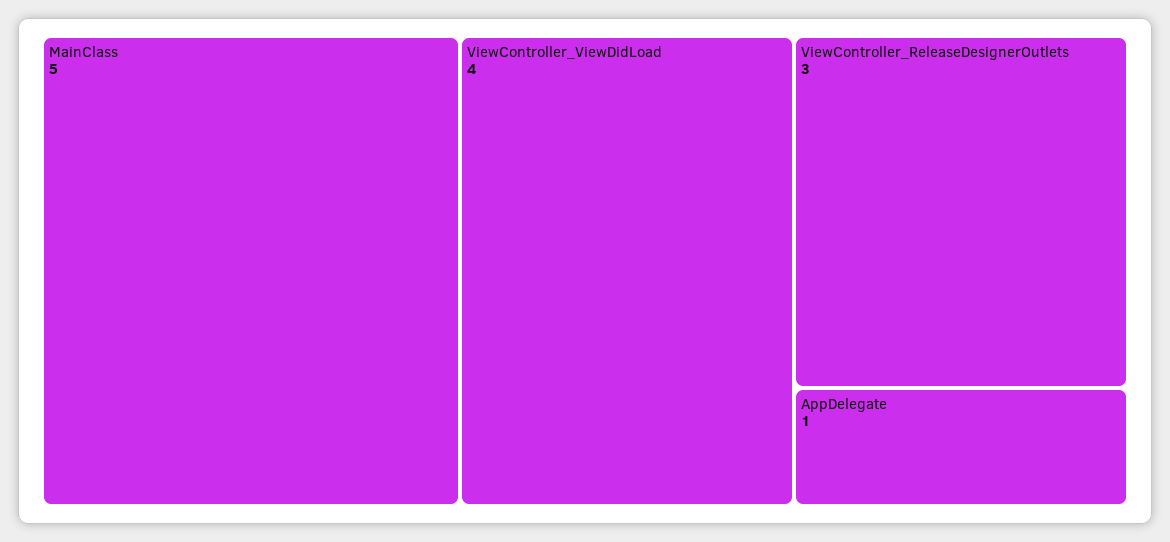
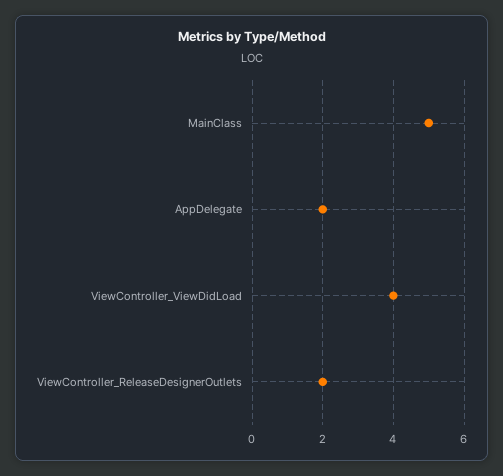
ViewController_ReleaseDesignerOutlets: 3 -> 2
AppDelegate: 1 -> 2

